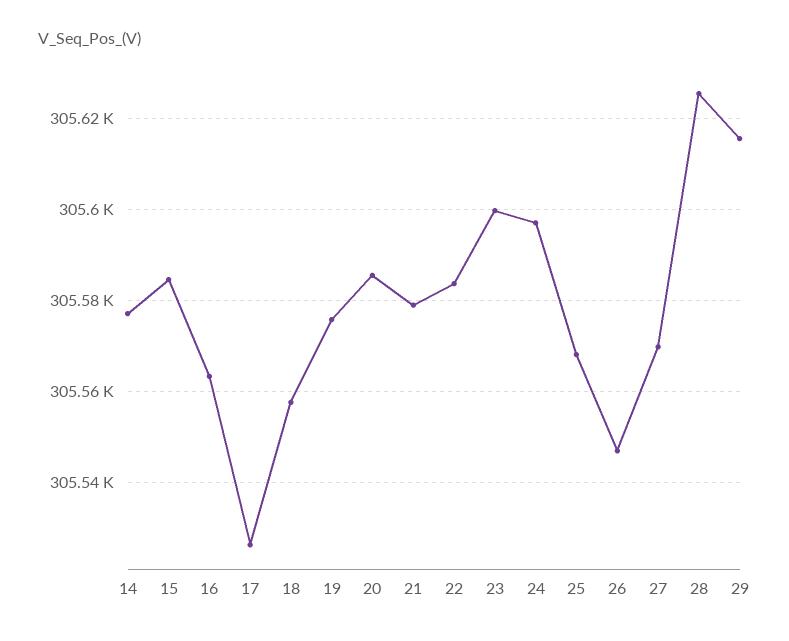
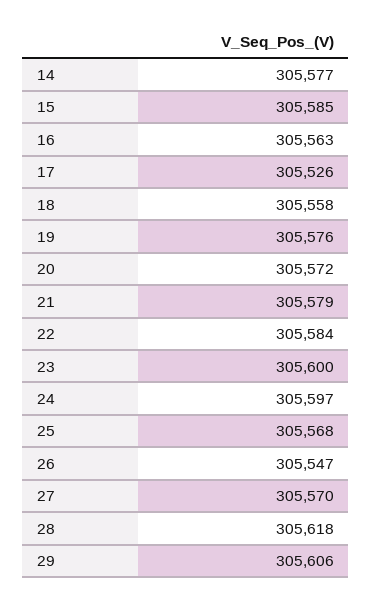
20: 305586 -> 305572
28: 305626 -> 305618
29: 305616 -> 305606

